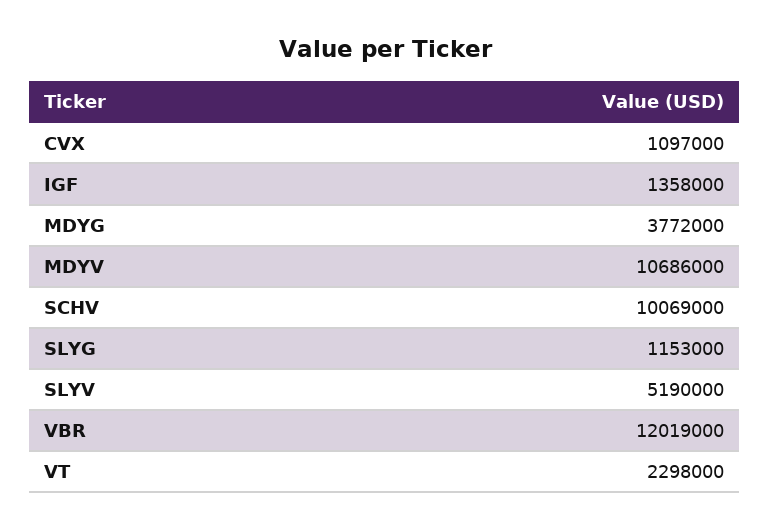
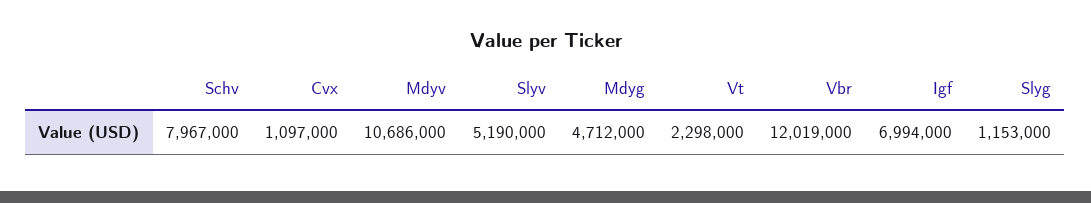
IGF: 1358000 -> 6994000
MDYG: 3772000 -> 4712000
SCHV: 10069000 -> 7967000

